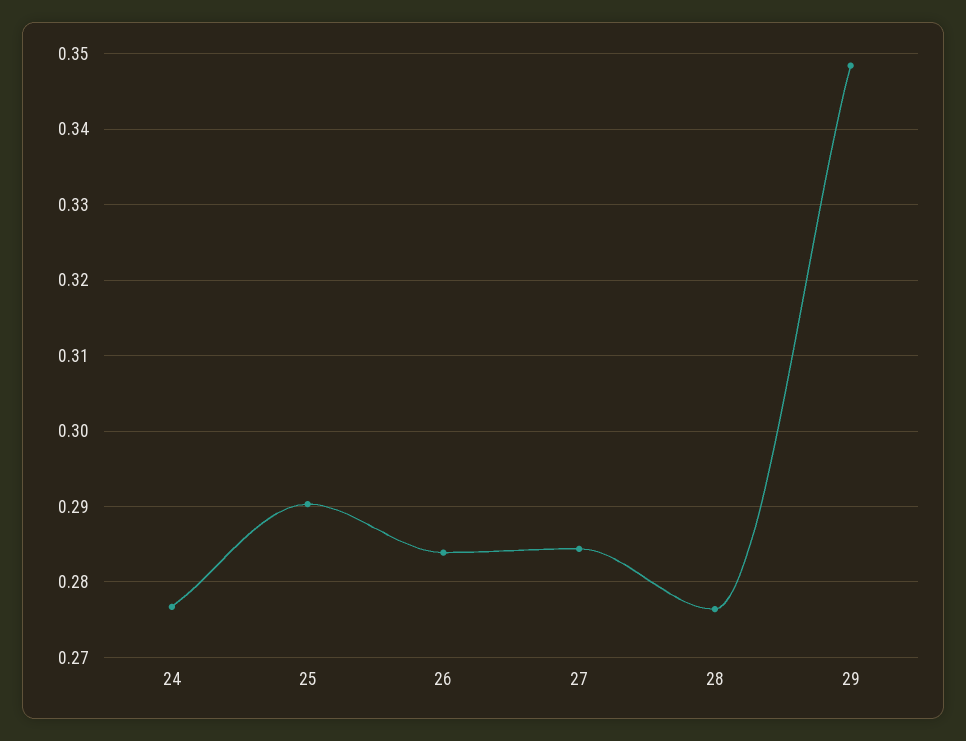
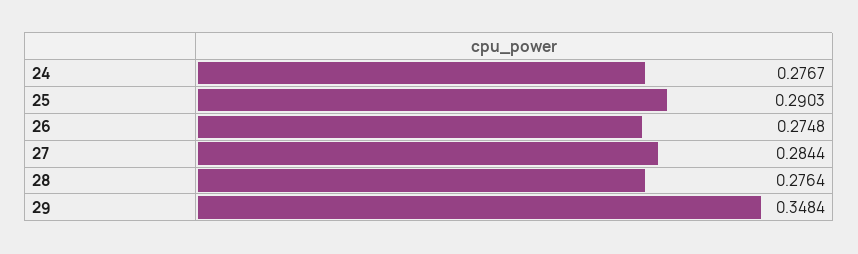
26: 0.284 -> 0.2748

